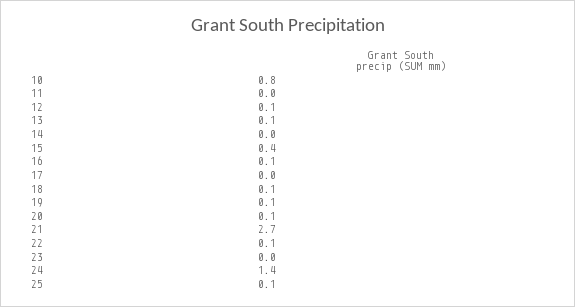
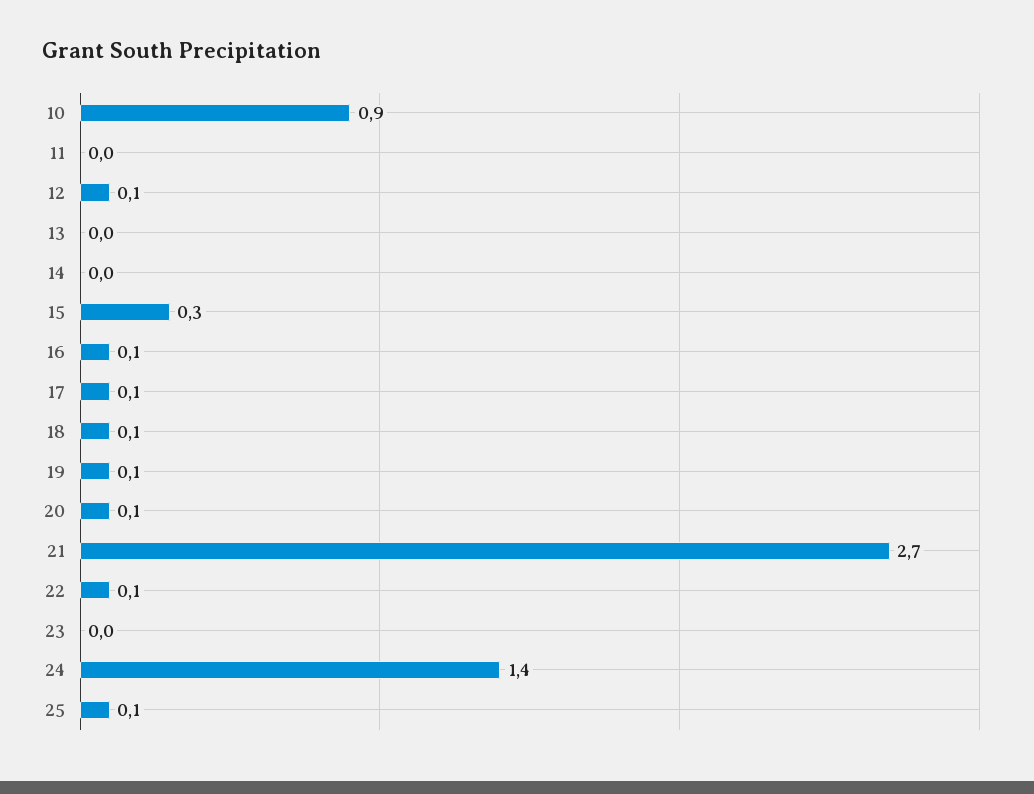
10: 0.8 -> 0.9
13: 0.1 -> 0
15: 0.4 -> 0.3
17: 0 -> 0.1

